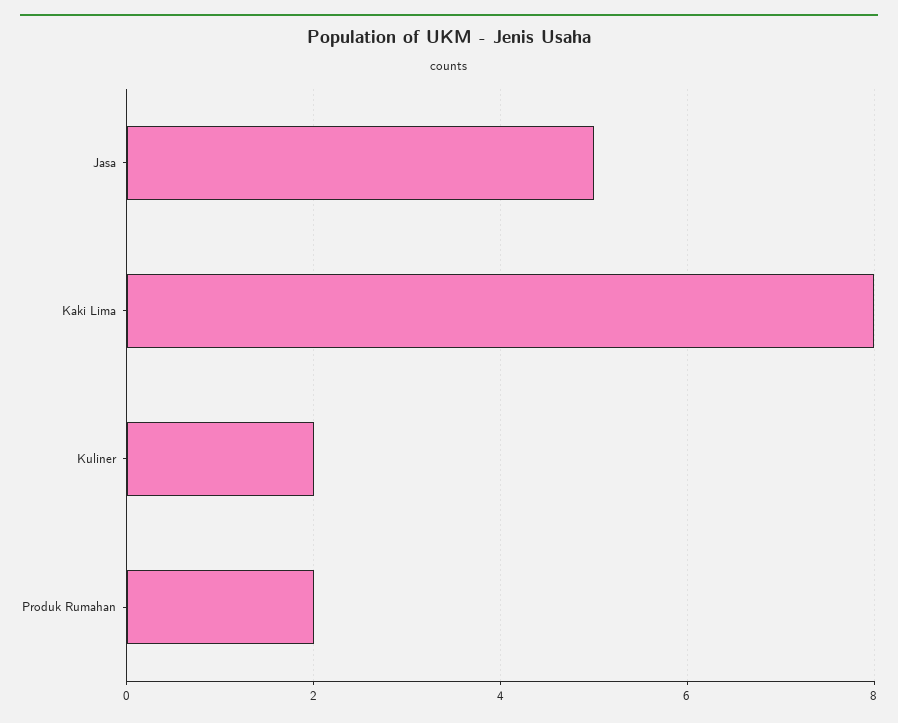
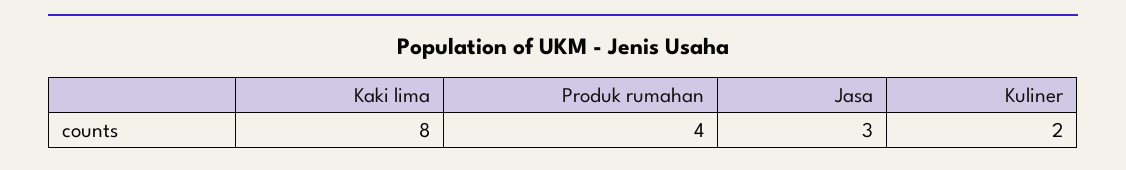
Jasa: 5 -> 3
Produk Rumahan: 2 -> 4

